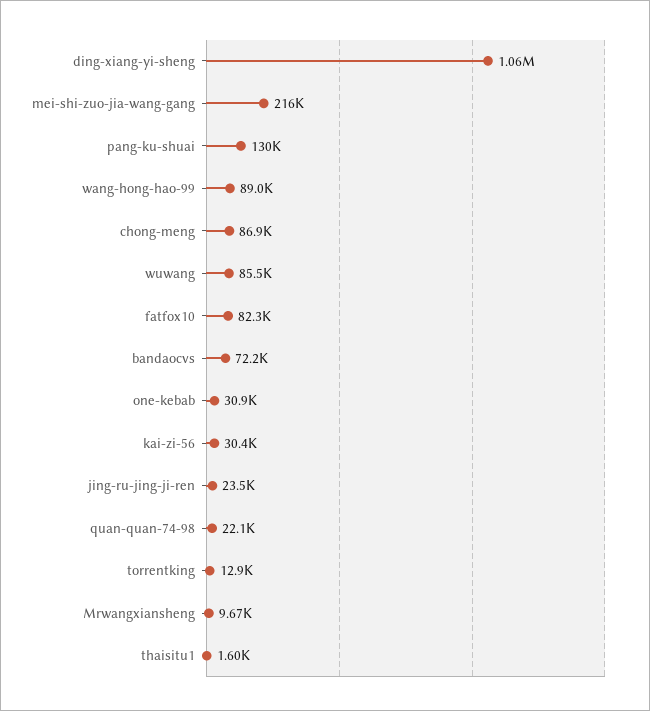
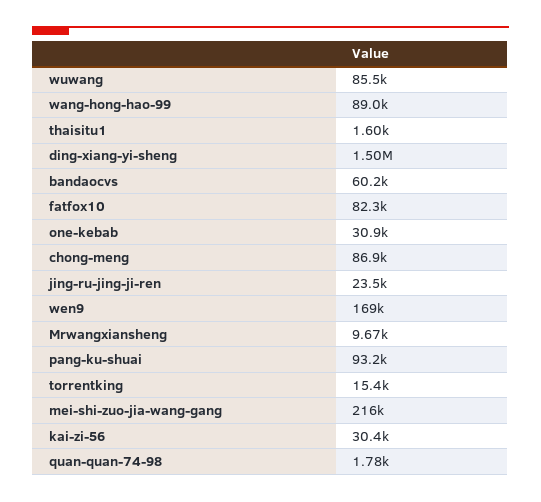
ding-xiang-yi-sheng: 1060000 -> 1500000
pang-ku-shuai: 130000 -> 93200
bandaocvs: 72200 -> 60200
quan-quan-74-98: 22100 -> 1780
torrentking: 12900 -> 15400
wen9: none -> 169000

